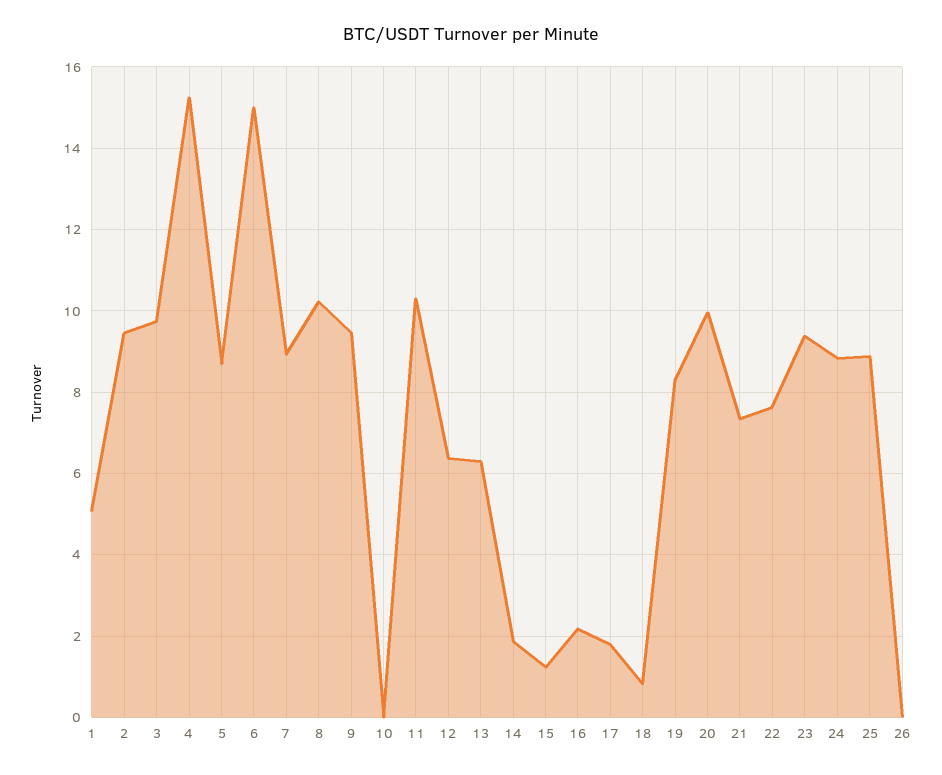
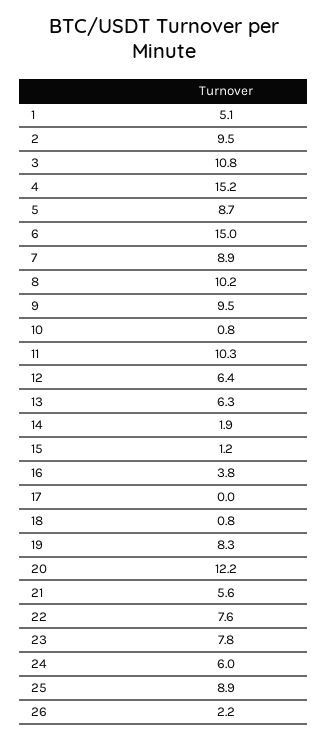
3: 9.8 -> 10.8
10: 0 -> 0.8
16: 2.2 -> 3.8
17: 1.8 -> 0
20: 10 -> 12.2
21: 7.4 -> 5.6
23: 9.4 -> 7.8
24: 8.8 -> 6
26: 0 -> 2.2

